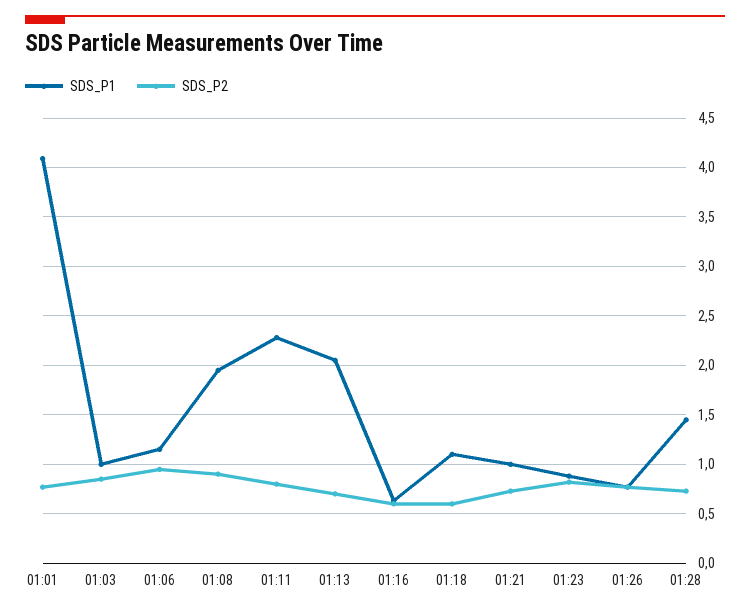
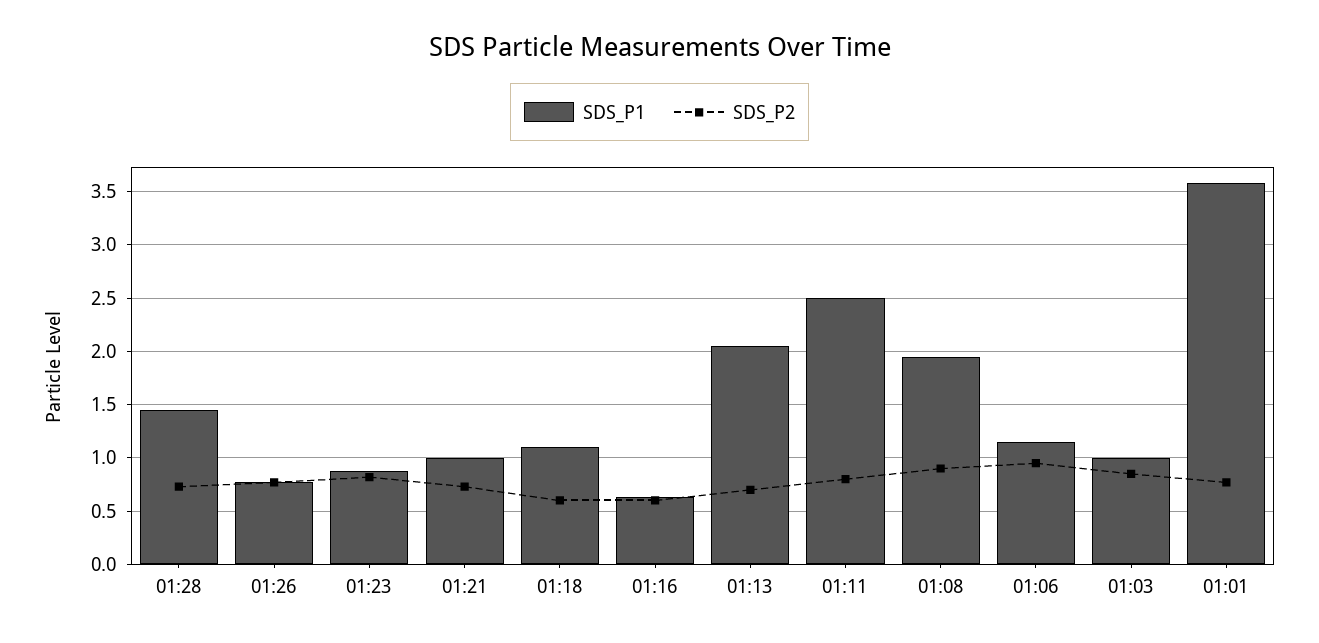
SDS_P1, 01:01: 4.1 -> 3.6
SDS_P1, 01:11: 2.3 -> 2.5

